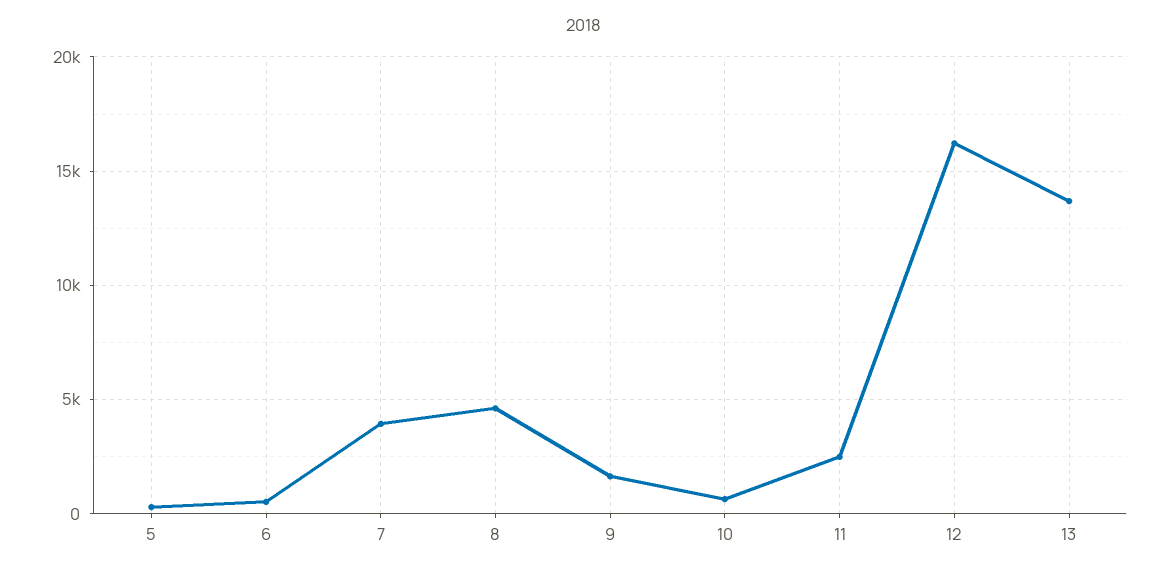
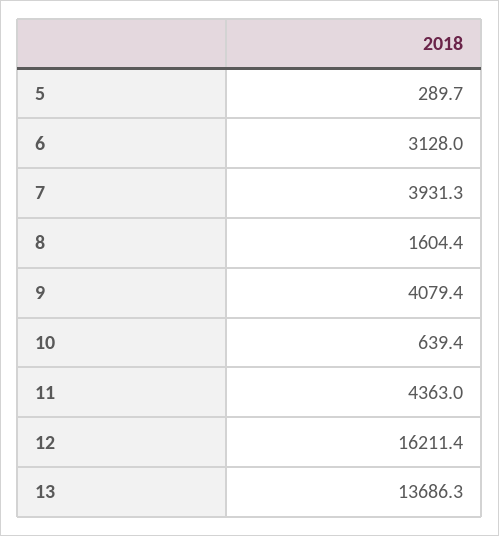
6: 500 -> 3128
8: 4500 -> 1604.4
9: 1500 -> 4079.4
11: 2500 -> 4363

